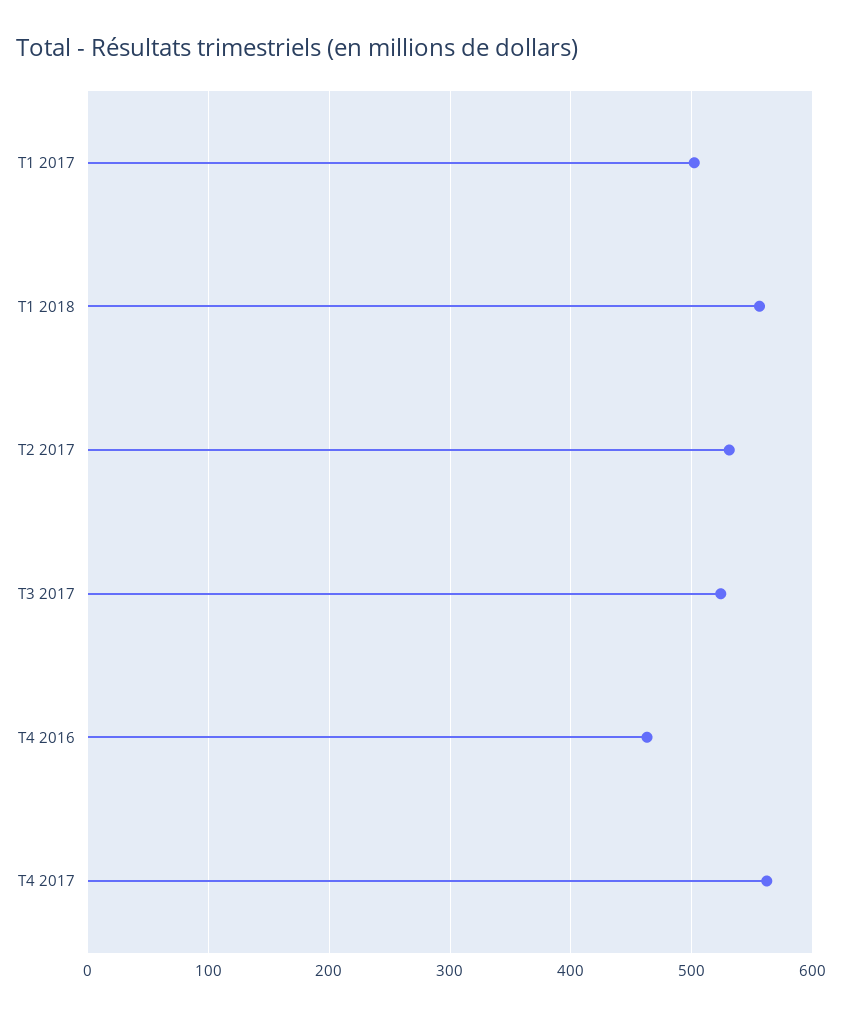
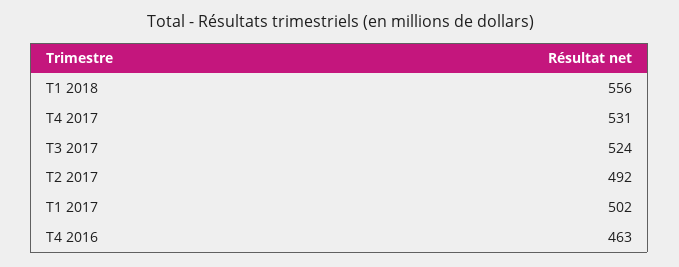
T2 2017: 530 -> 492
T4 2017: 560 -> 531

